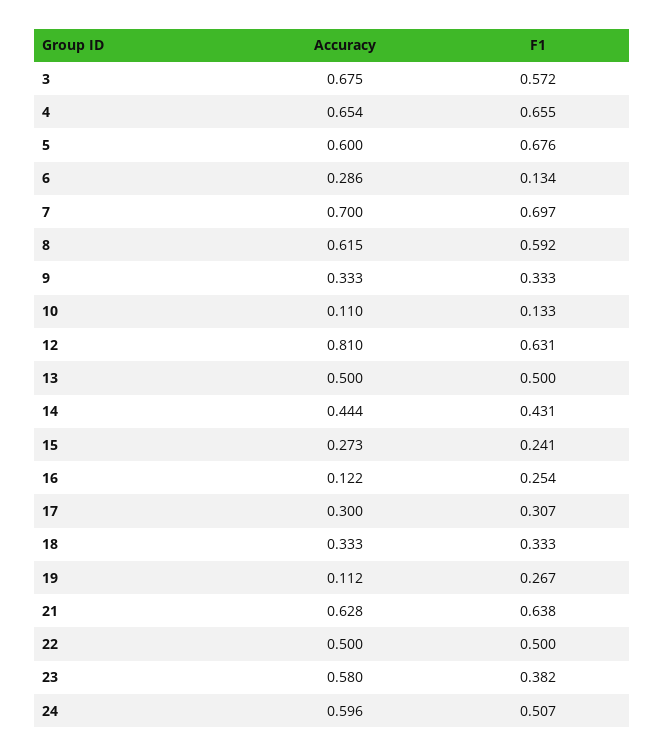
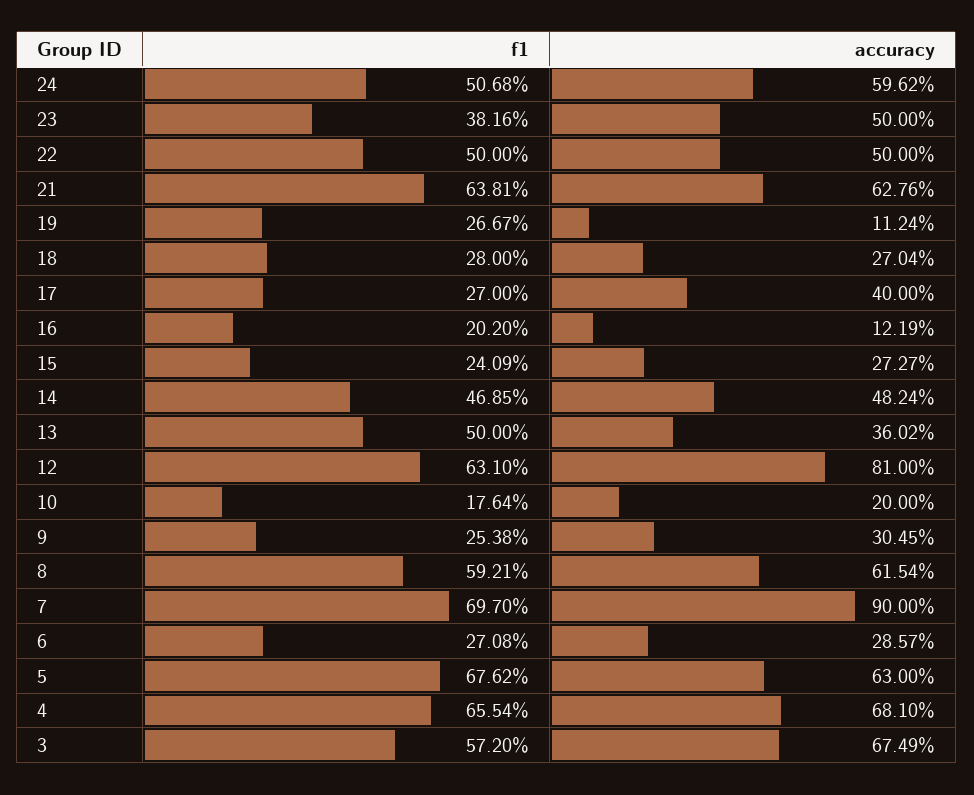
Accuracy, 4: 0.654 -> 0.681
Accuracy, 5: 0.6 -> 0.63
F1, 6: 0.134 -> 0.2708
Accuracy, 7: 0.7 -> 0.9
Accuracy, 9: 0.333 -> 0.3045
F1, 9: 0.333 -> 0.2538
Accuracy, 10: 0.11 -> 0.2
F1, 10: 0.133 -> 0.1764
Accuracy, 13: 0.5 -> 0.3602
Accuracy, 14: 0.444 -> 0.4824
F1, 14: 0.431 -> 0.4685
F1, 16: 0.254 -> 0.202
Accuracy, 17: 0.3 -> 0.4
F1, 17: 0.307 -> 0.27
Accuracy, 18: 0.333 -> 0.2704
F1, 18: 0.333 -> 0.28
Accuracy, 23: 0.58 -> 0.5

